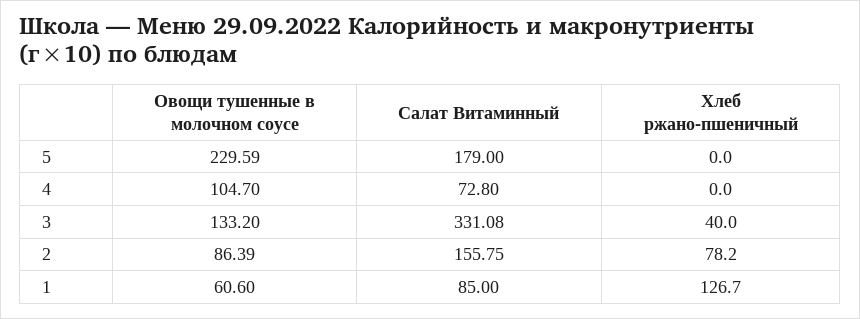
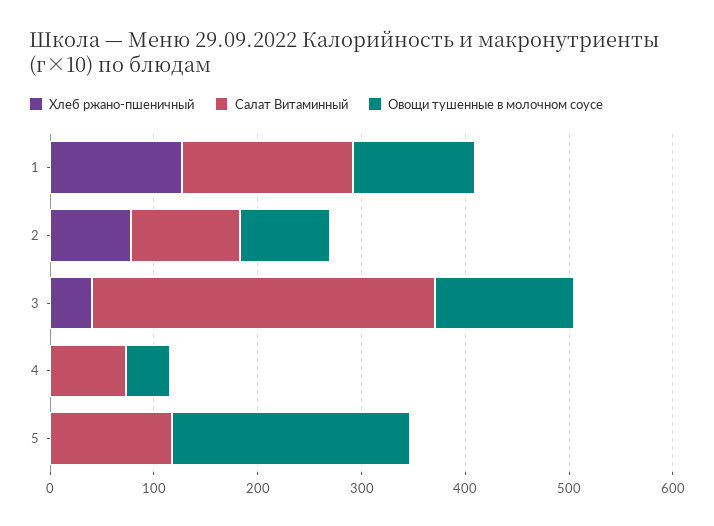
Салат Витаминный, 5: 179 -> 120
Овощи тушенные в молочном соусе, 4: 104.7 -> 40
Салат Витаминный, 2: 155.75 -> 100
Овощи тушенные в молочном соусе, 1: 60.6 -> 120
Салат Витаминный, 1: 85 -> 160

